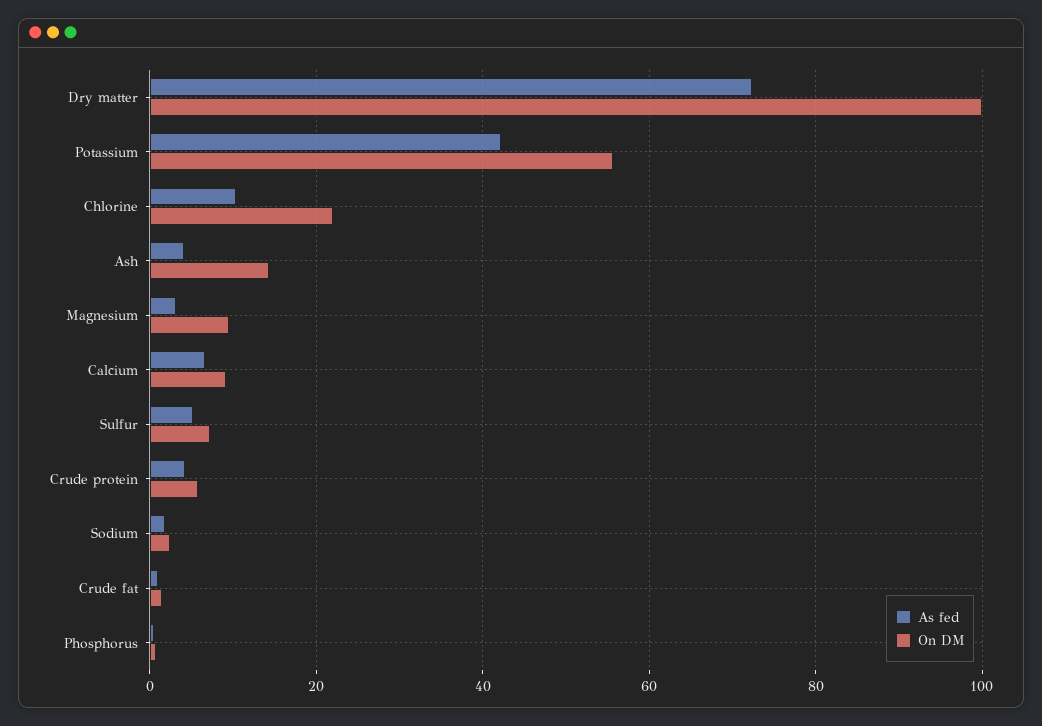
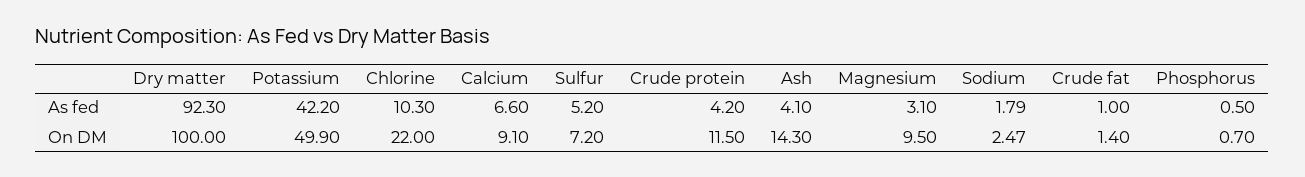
As fed, Dry matter: 72 -> 92.3
On DM, Potassium: 56 -> 49.9
On DM, Crude protein: 6 -> 11.5

